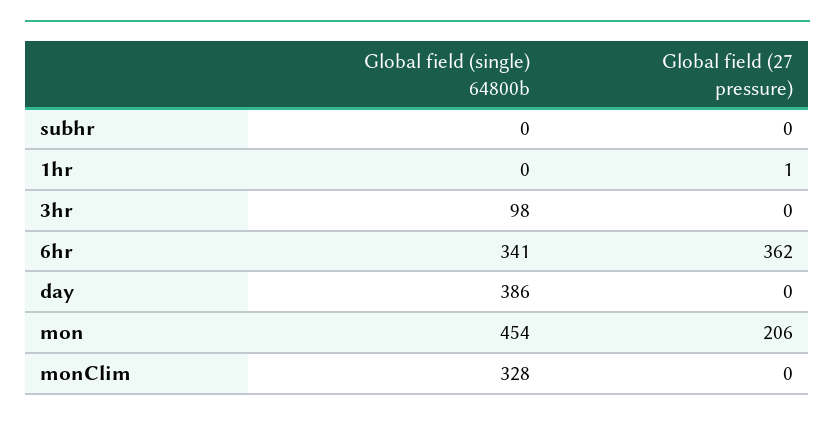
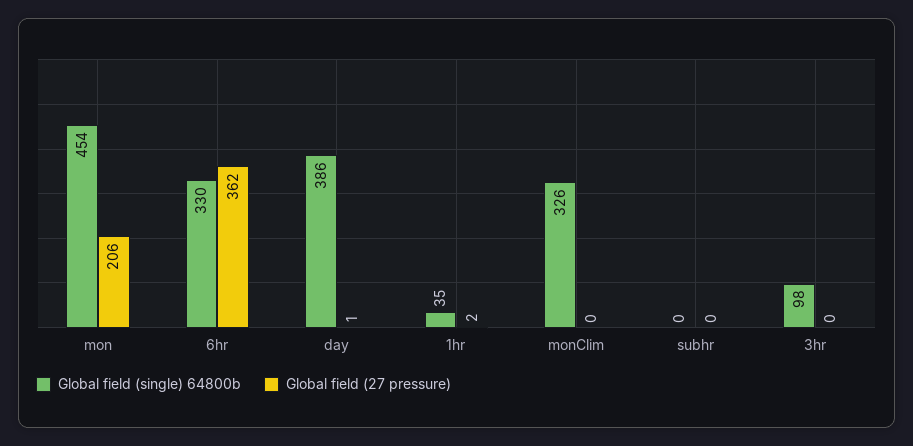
Global field (single) 64800b, 1hr: 0 -> 35
Global field (27 pressure), 1hr: 1 -> 2
Global field (single) 64800b, 6hr: 341 -> 330
Global field (27 pressure), day: 0 -> 1
Global field (single) 64800b, monClim: 328 -> 326

